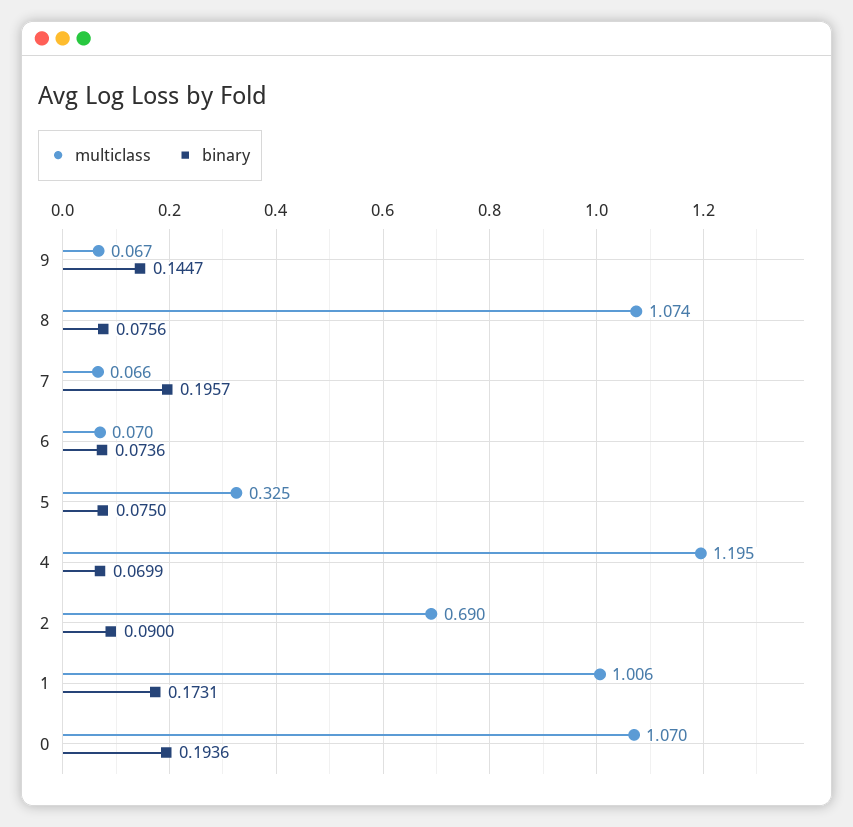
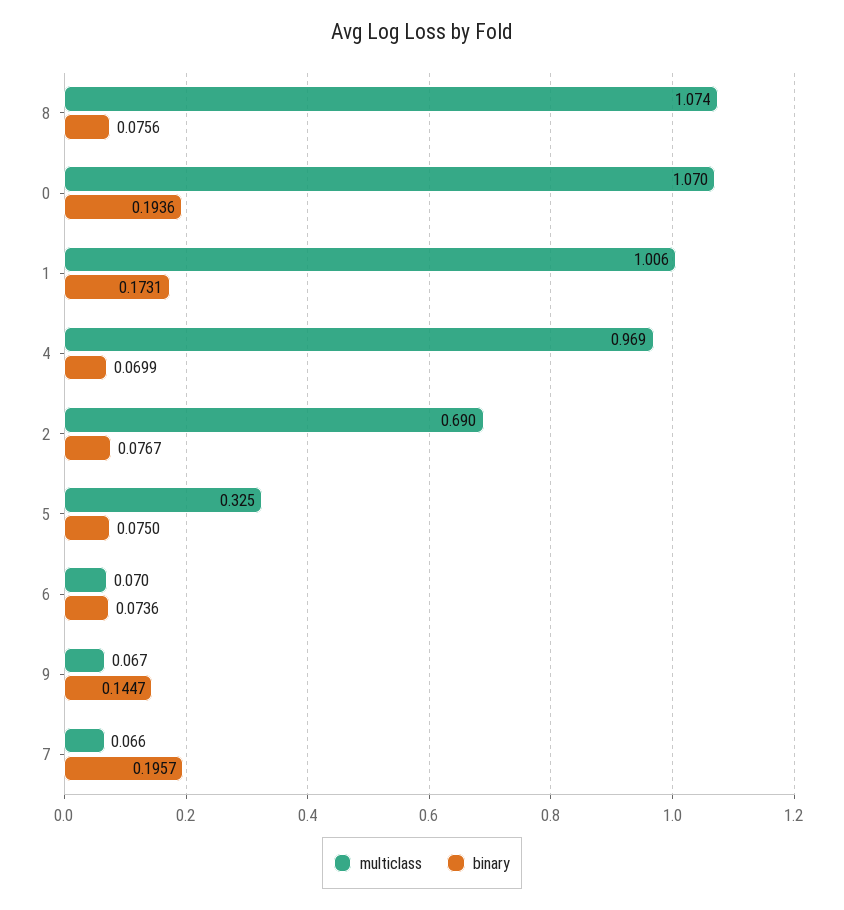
multiclass, 4: 1.195 -> 0.969
binary, 2: 0.09 -> 0.0767

